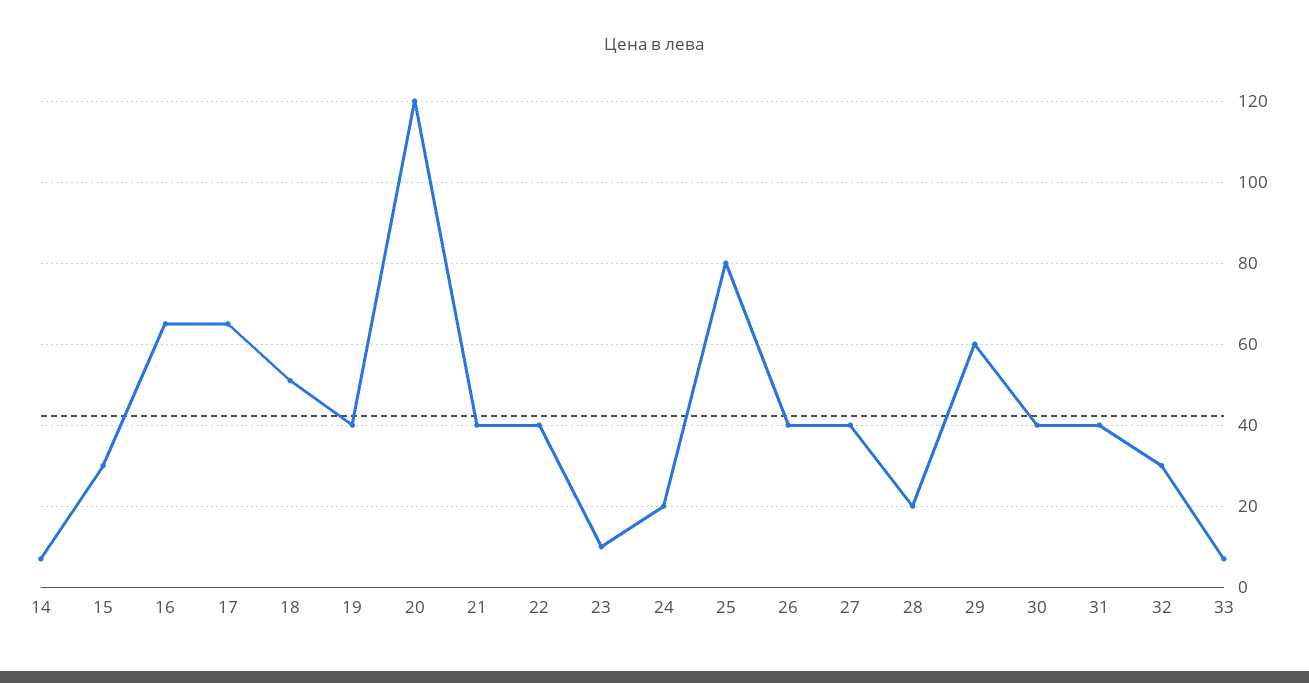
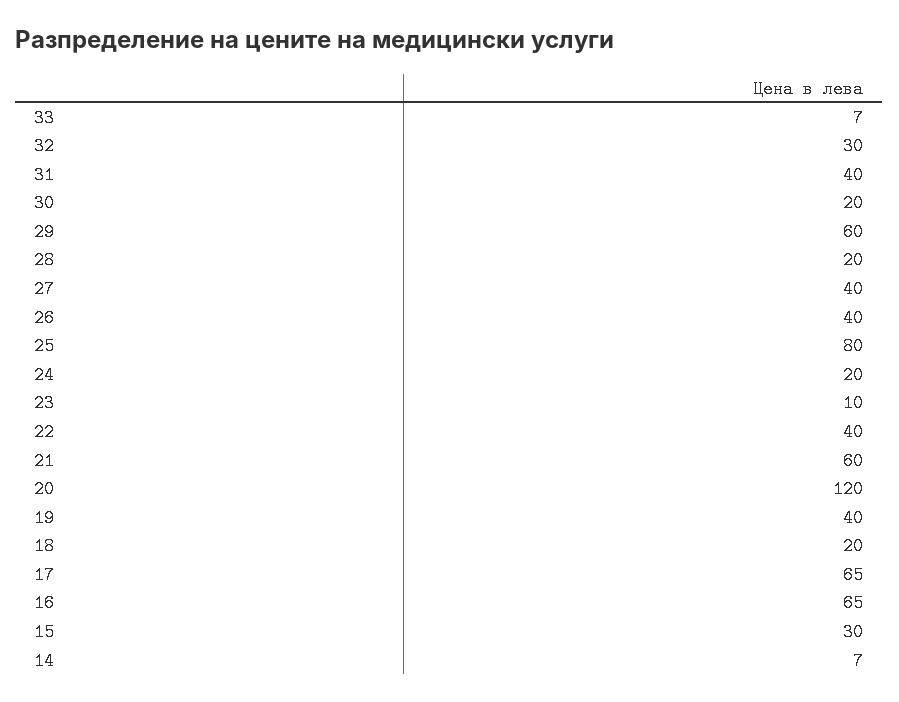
18: 50 -> 20
21: 40 -> 60
30: 40 -> 20

